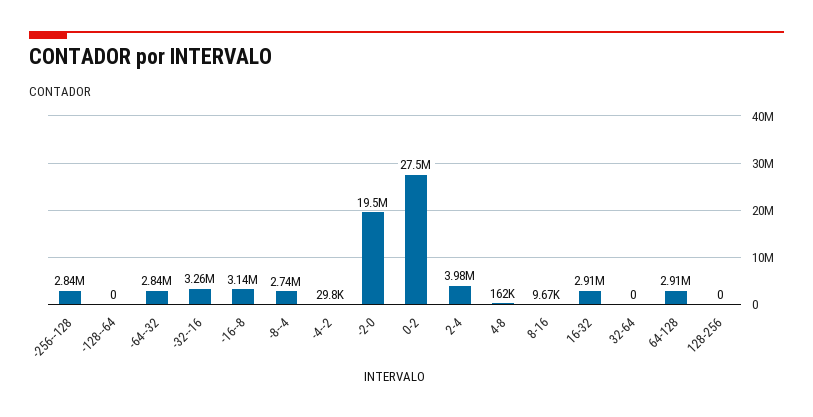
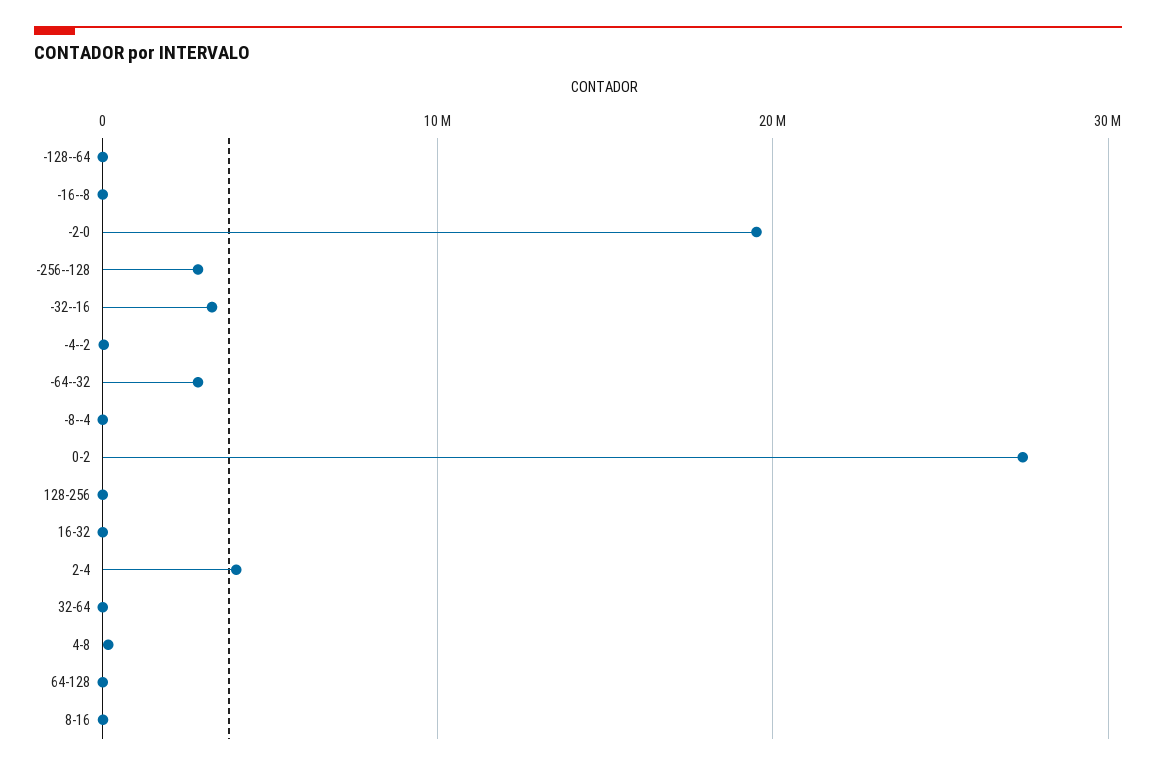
-16--8: 3140000 -> 0
-8--4: 2740000 -> 0
16-32: 2910000 -> 0
64-128: 2910000 -> 0

